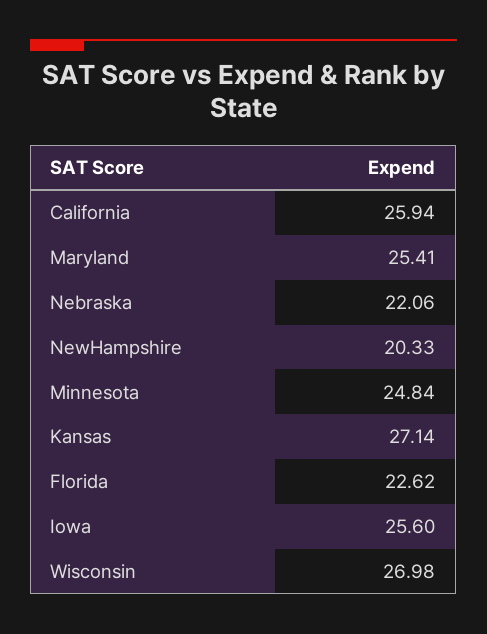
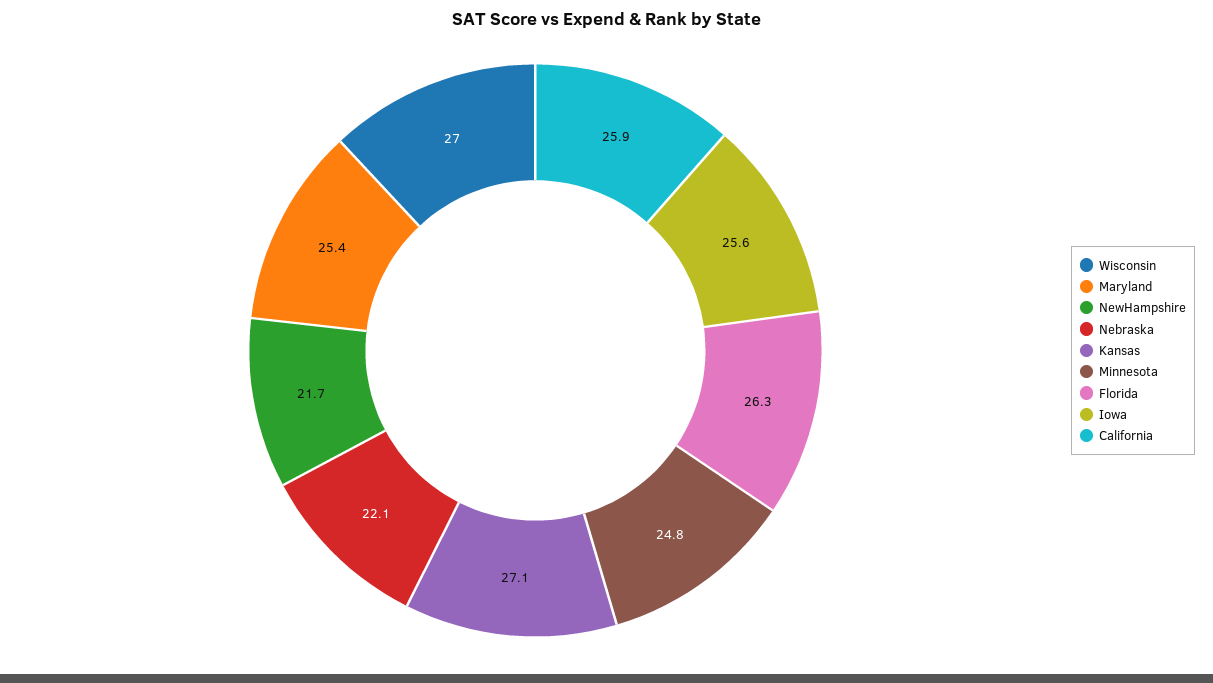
NewHampshire: 20.33 -> 21.7
Florida: 22.62 -> 26.3

